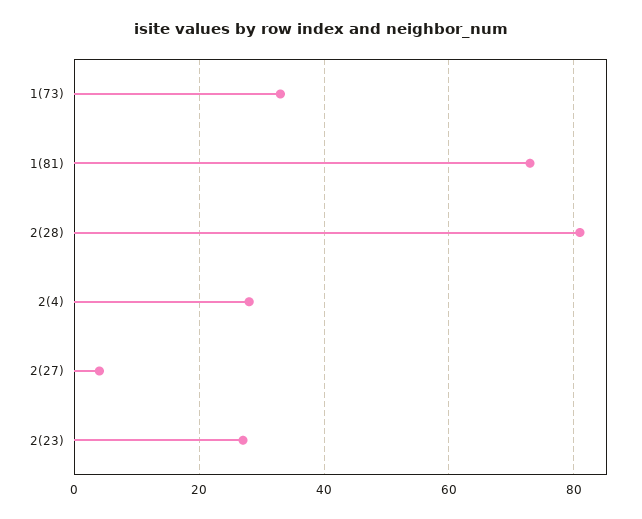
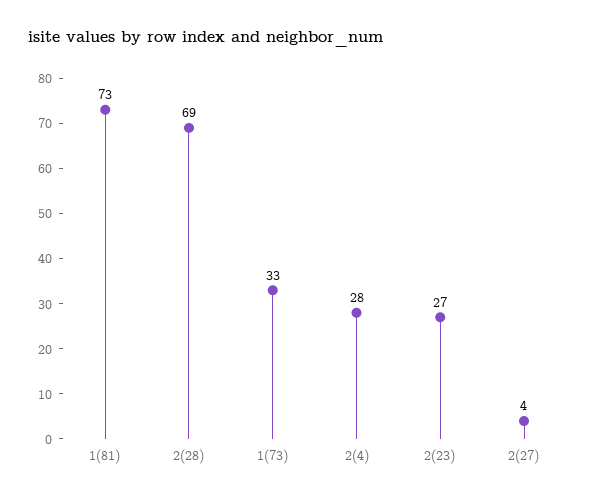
2(28): 80 -> 69

